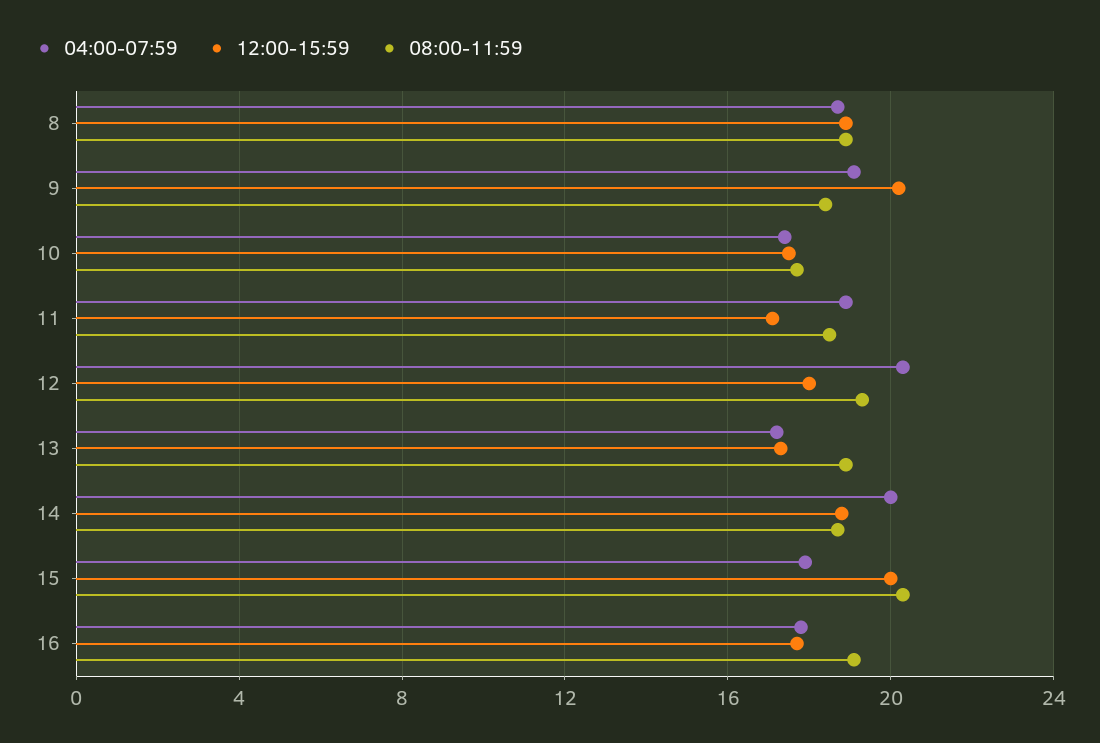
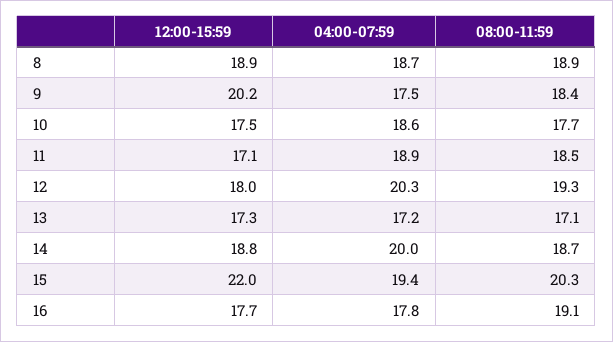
04:00-07:59, 9: 19 -> 17.5
04:00-07:59, 10: 17.5 -> 18.6
08:00-11:59, 13: 19 -> 17.1
04:00-07:59, 15: 18 -> 19.4
12:00-15:59, 15: 20 -> 22

